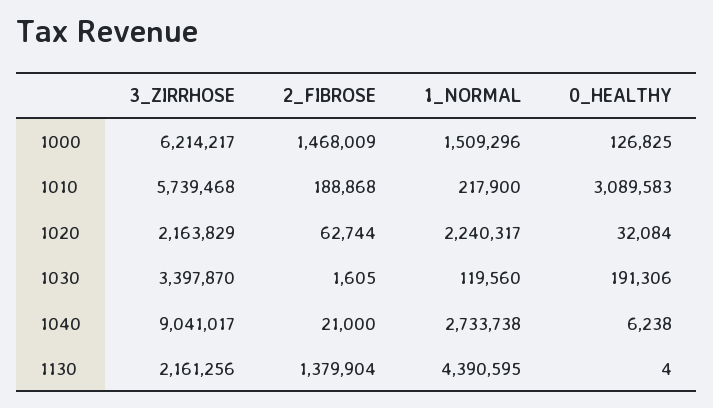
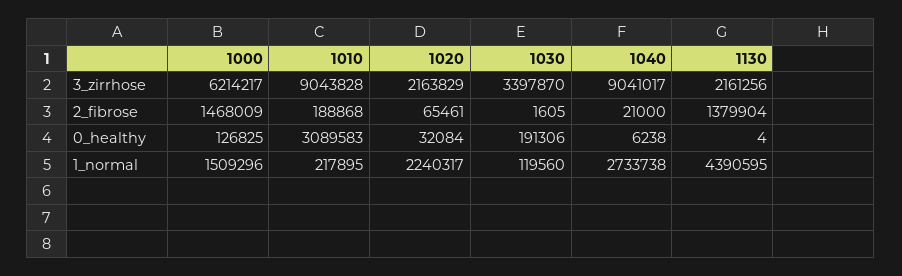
3_ZIRRHOSE, 1010: 5739468 -> 9043828
1_NORMAL, 1010: 217900 -> 217895
2_FIBROSE, 1020: 62744 -> 65461

